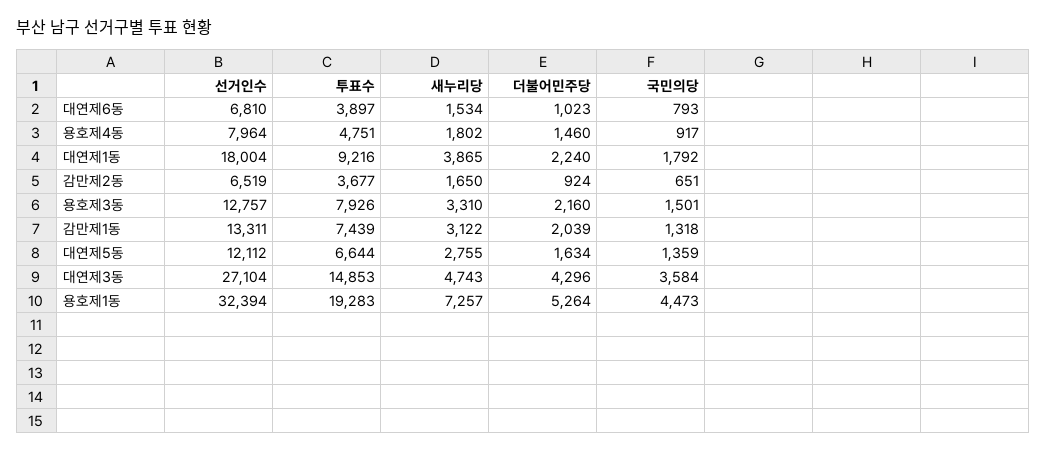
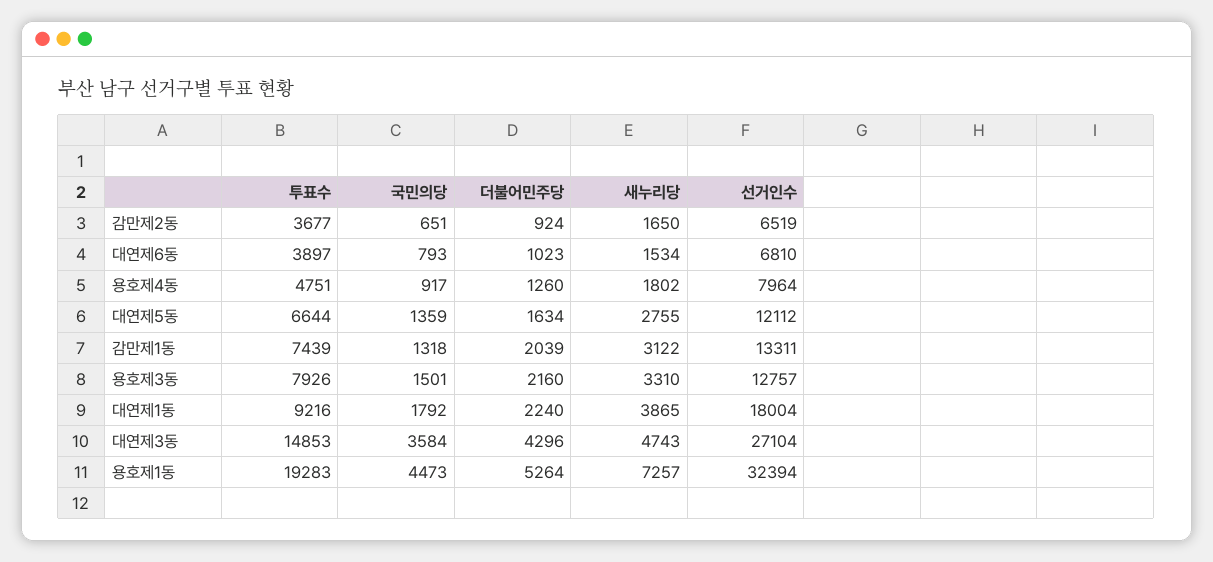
더불어민주당, 용호제4동: 1460 -> 1260

